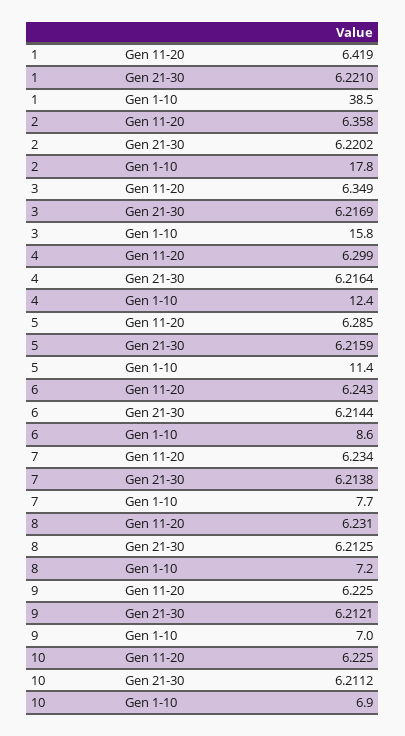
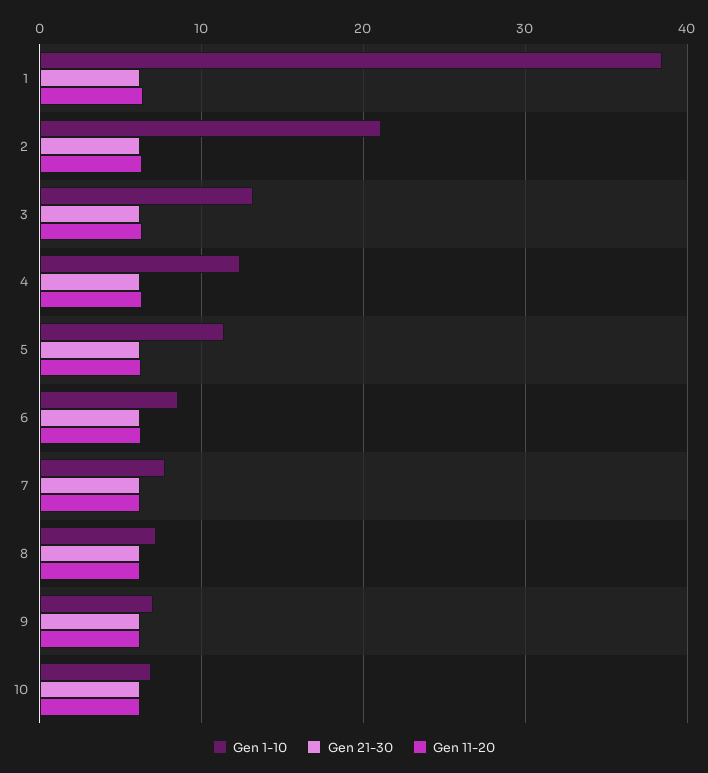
Gen 1-10, 2: 17.8 -> 21
Gen 1-10, 3: 15.8 -> 13

